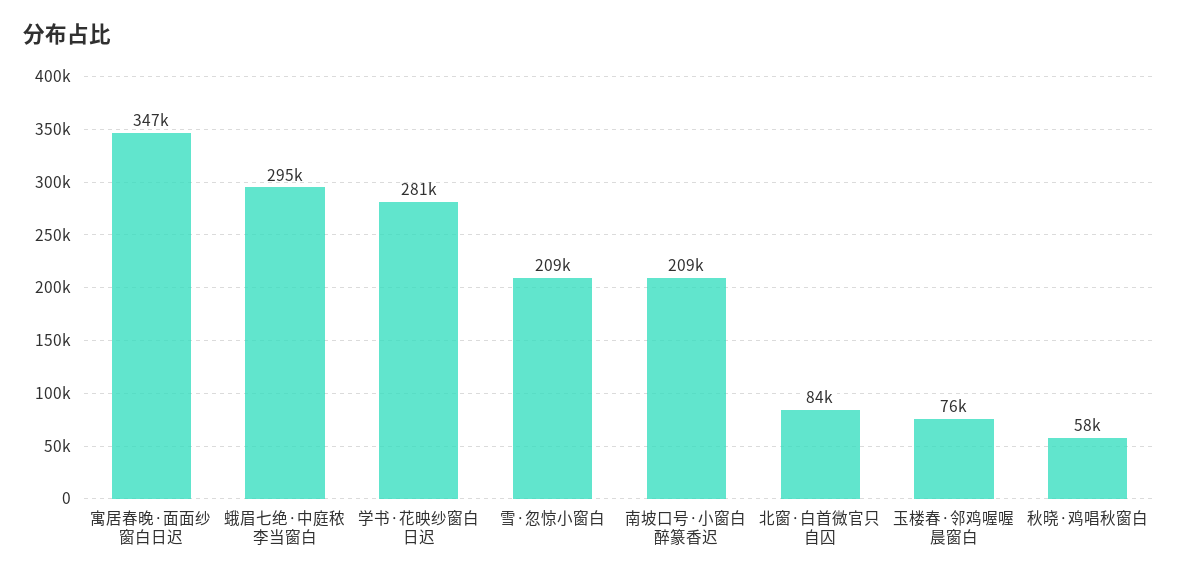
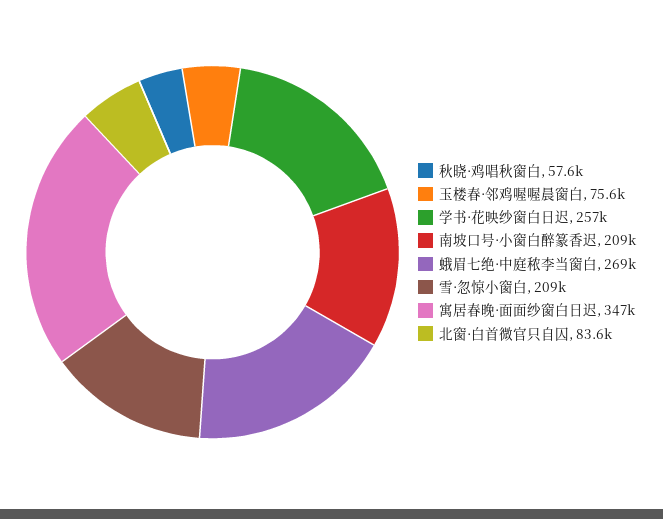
蛾眉七绝·中庭秾李当窗白: 295000 -> 269000
学书·花映纱窗白日迟: 281000 -> 257000

